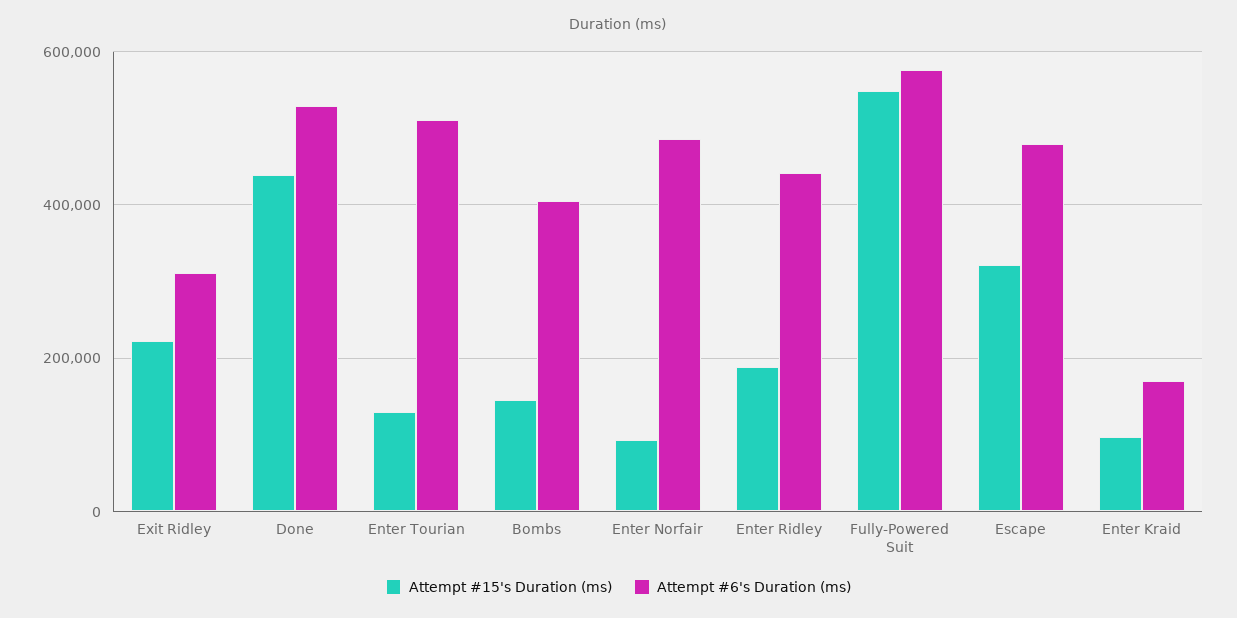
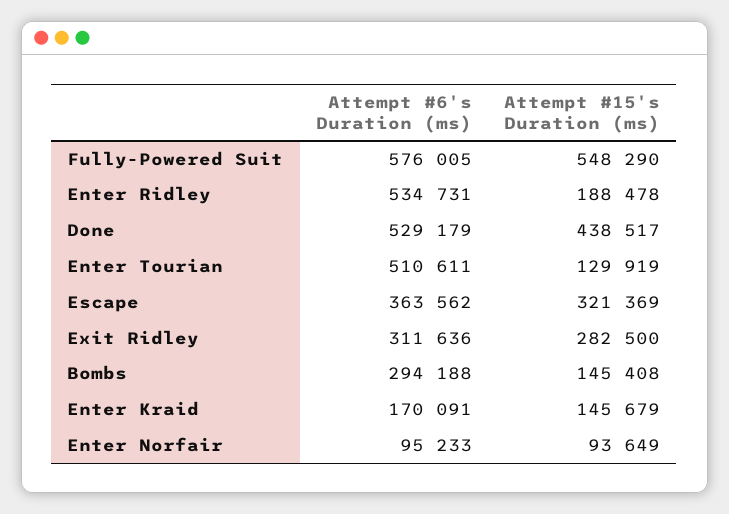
Attempt #15's Duration (ms), Exit Ridley: 220000 -> 282500
Attempt #6's Duration (ms), Bombs: 400000 -> 294188
Attempt #6's Duration (ms), Enter Norfair: 480000 -> 95233
Attempt #6's Duration (ms), Enter Ridley: 440000 -> 534731
Attempt #6's Duration (ms), Escape: 480000 -> 363562
Attempt #15's Duration (ms), Enter Kraid: 100000 -> 145679

